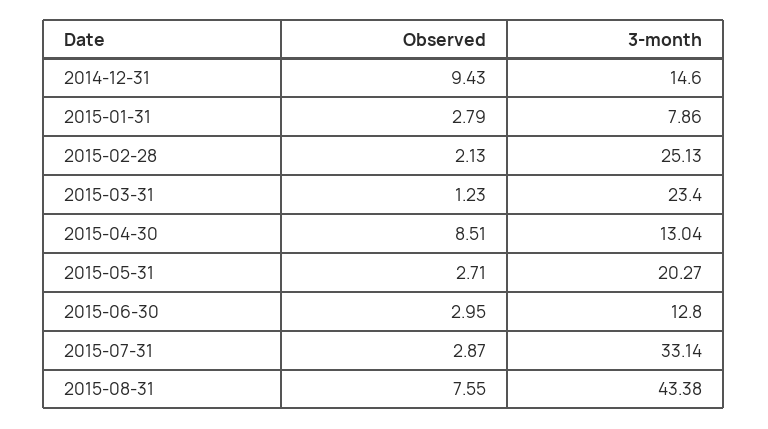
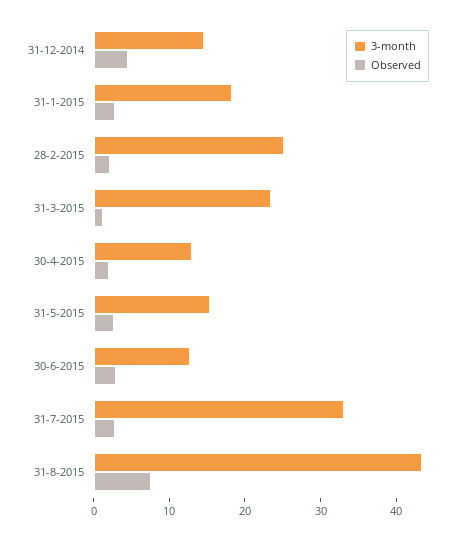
Observed, 2014-12-31: 9.43 -> 4
3-month, 2015-01-31: 7.86 -> 18
Observed, 2015-04-30: 8.51 -> 2
3-month, 2015-05-31: 20.27 -> 16

